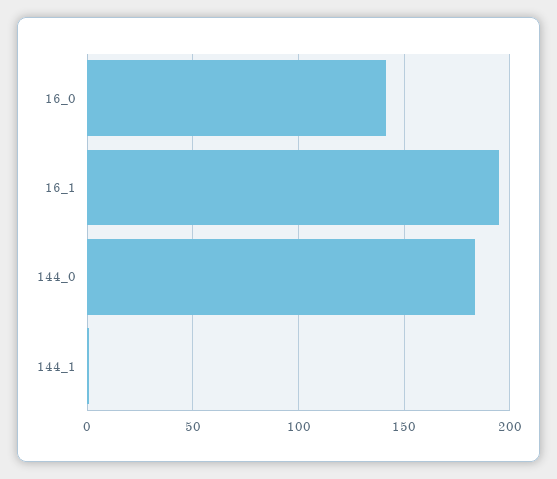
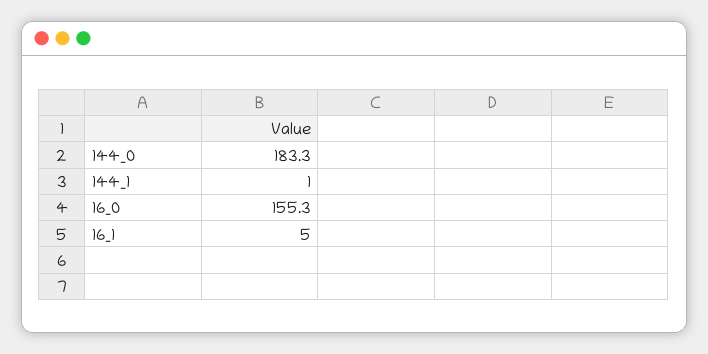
16_0: 140 -> 155.3
16_1: 195 -> 5

